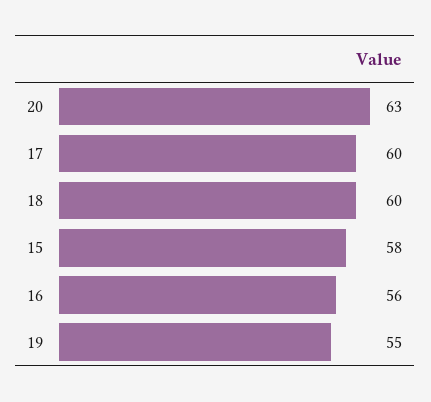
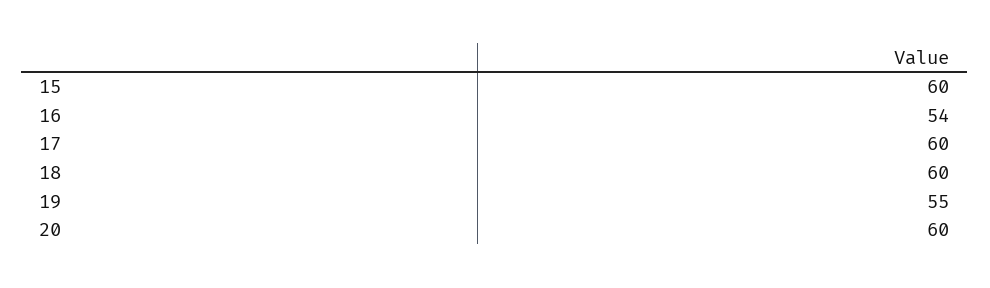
20: 63 -> 60
15: 58 -> 60
16: 56 -> 54

